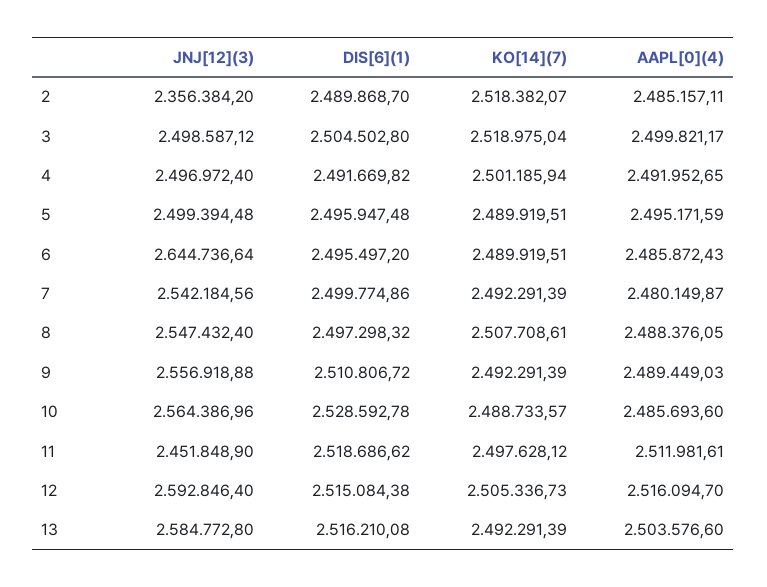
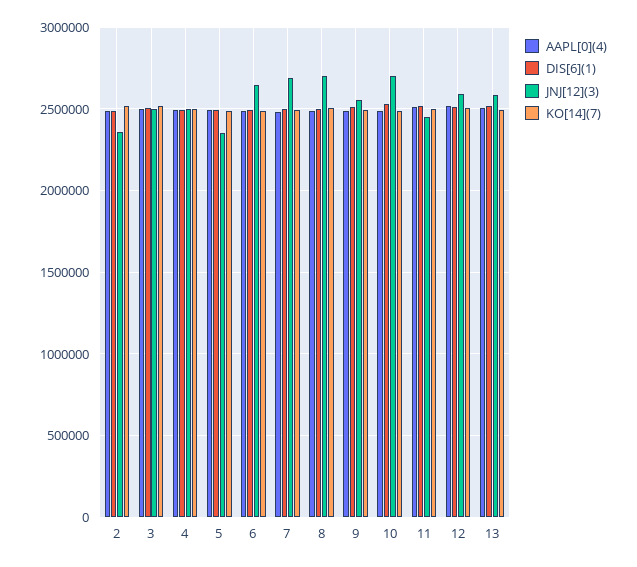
JNJ[12](3), 5: 2499394.48 -> 2350000
JNJ[12](3), 7: 2542184.56 -> 2700000
JNJ[12](3), 8: 2547432.4 -> 2700000
JNJ[12](3), 10: 2564386.96 -> 2700000

